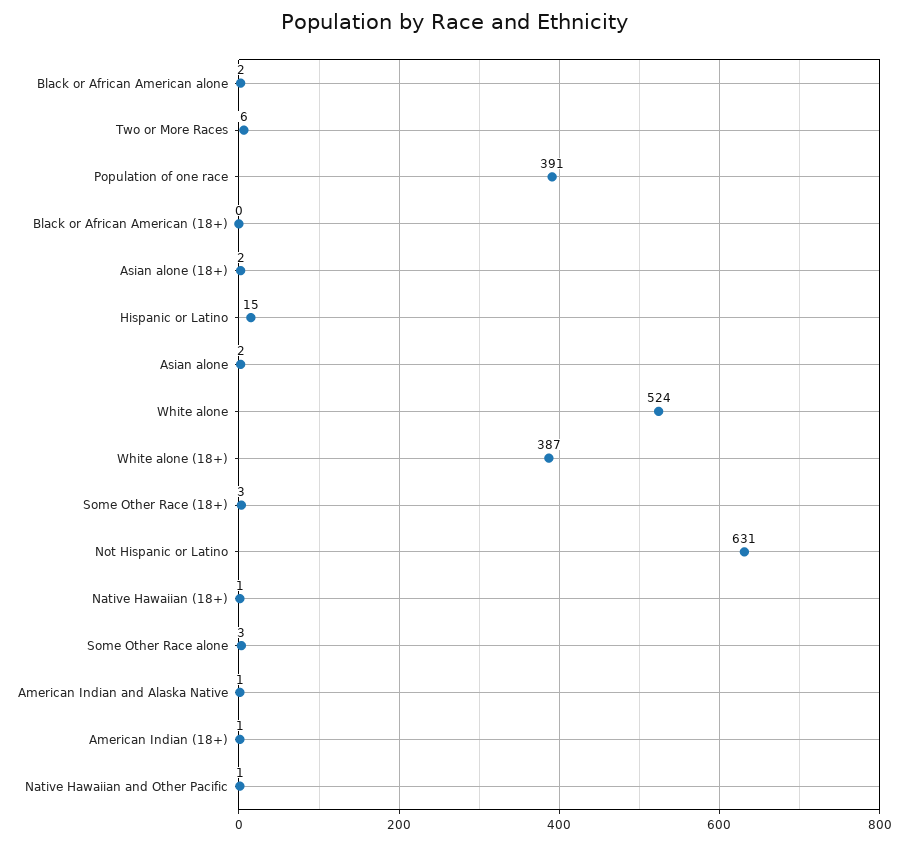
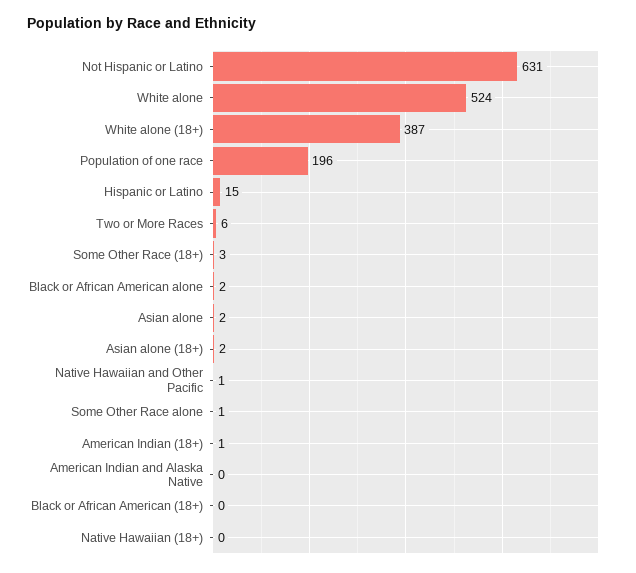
Population of one race: 391 -> 196
Native Hawaiian (18+): 1 -> 0
Some Other Race alone: 3 -> 1
American Indian and Alaska Native: 1 -> 0

